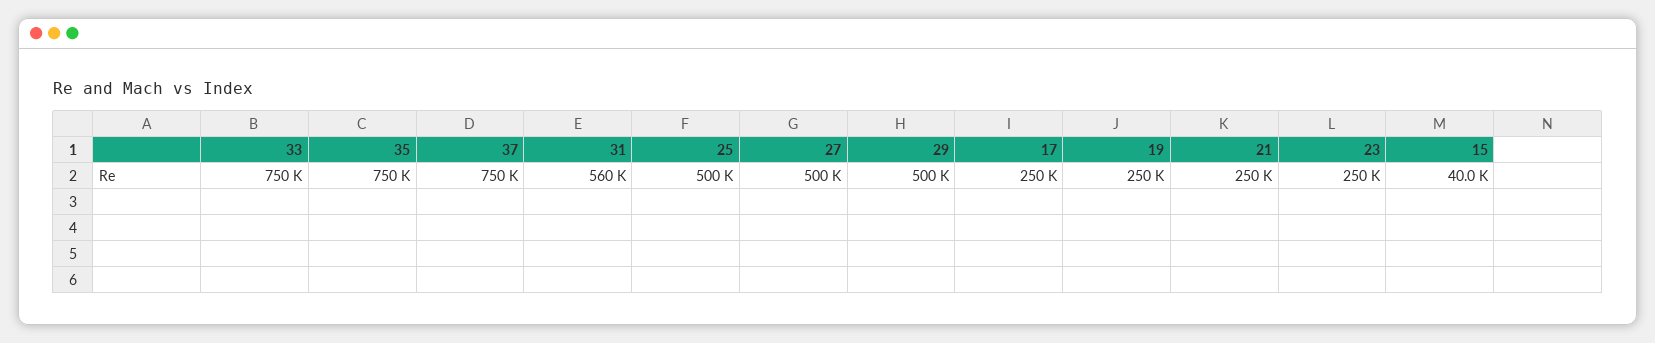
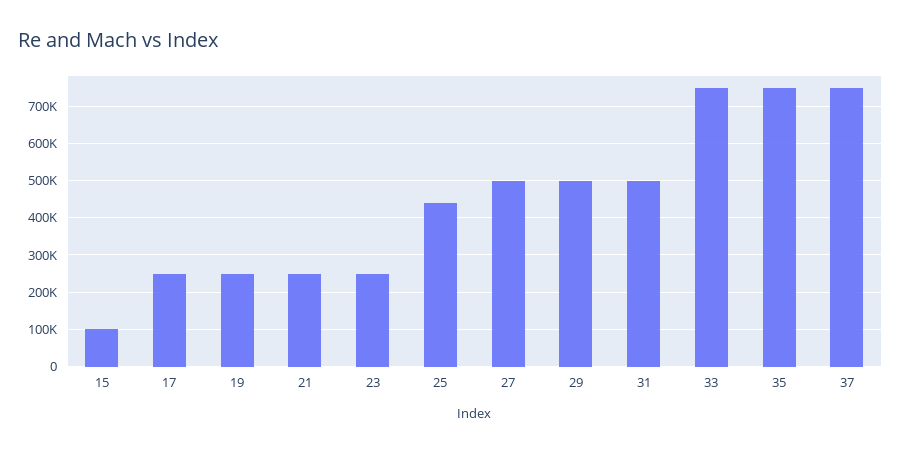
31: 560000 -> 500000
25: 500000 -> 440000
15: 40000 -> 100000

